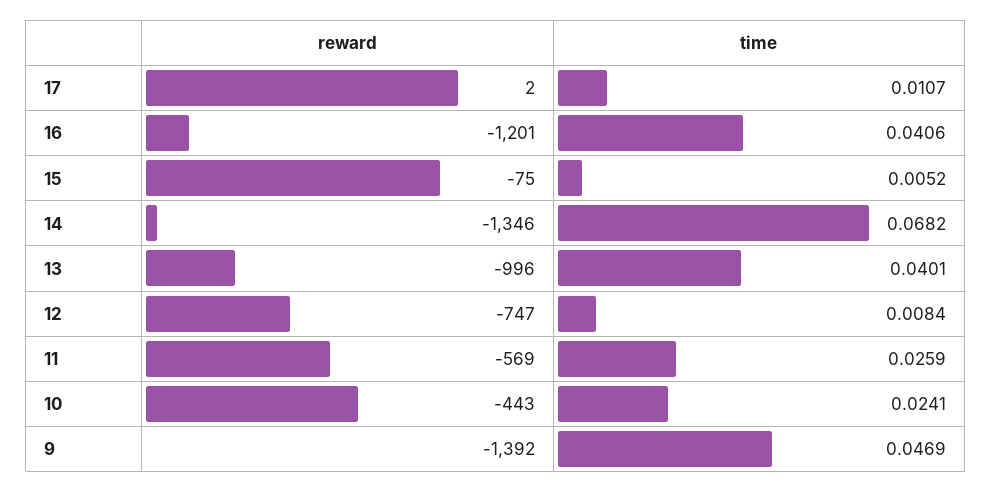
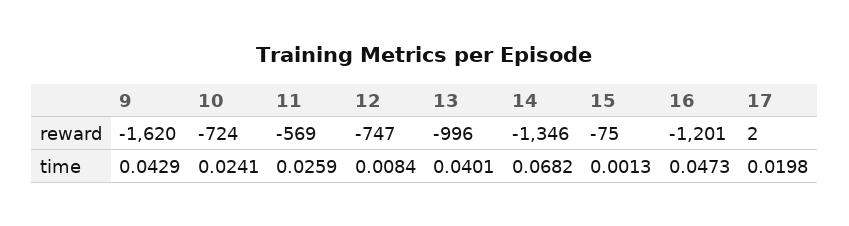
time, 17: 0.0107 -> 0.0198
time, 16: 0.0406 -> 0.0473
time, 15: 0.0052 -> 0.0013
reward, 10: -443 -> -724
reward, 9: -1392 -> -1620
time, 9: 0.0469 -> 0.0429

